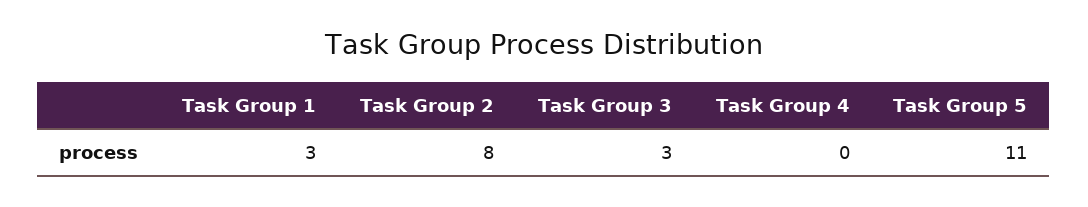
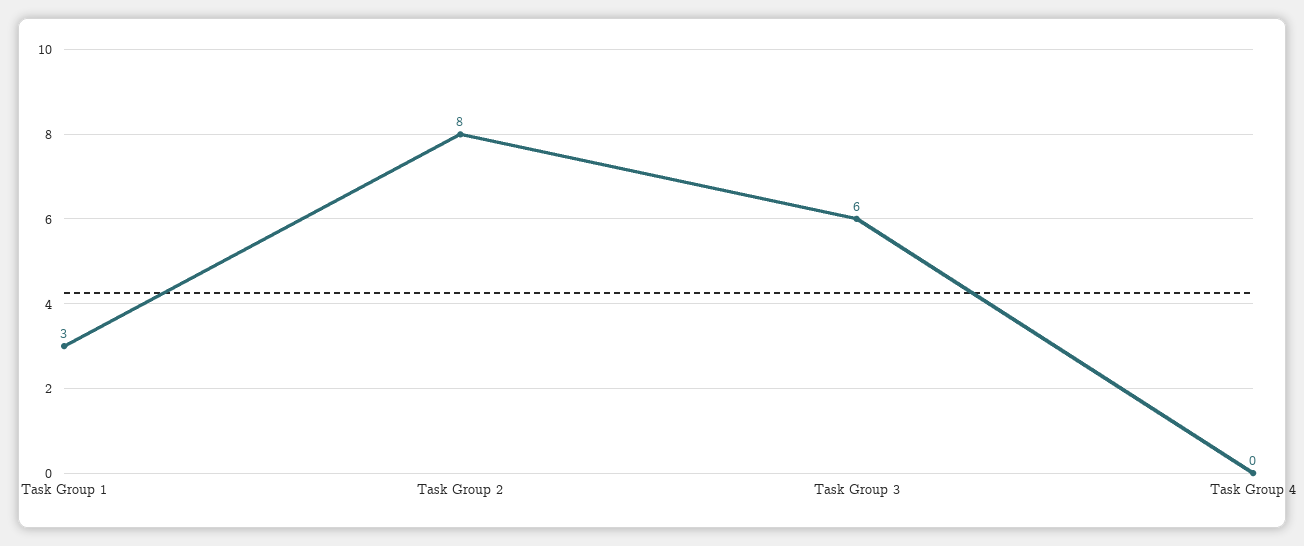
Task Group 3: 3 -> 6
Task Group 5: 11 -> none

